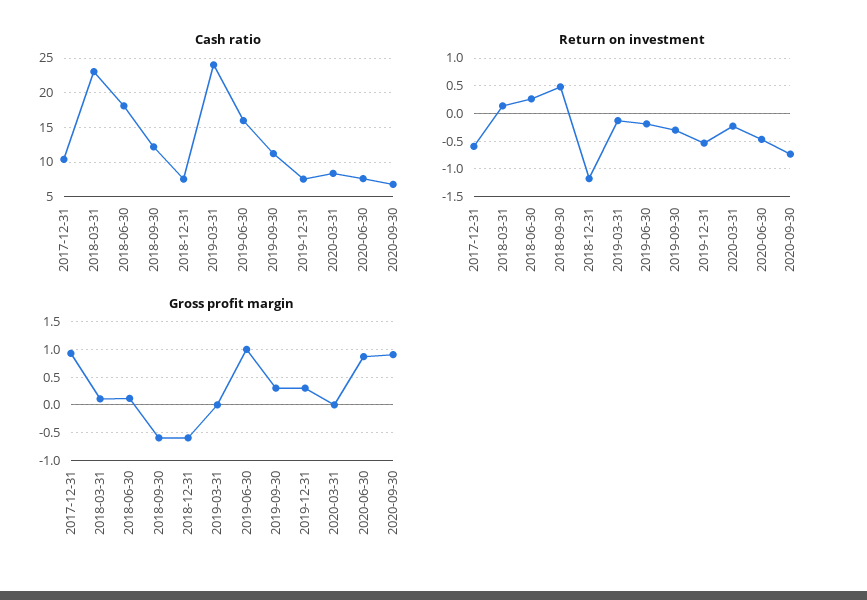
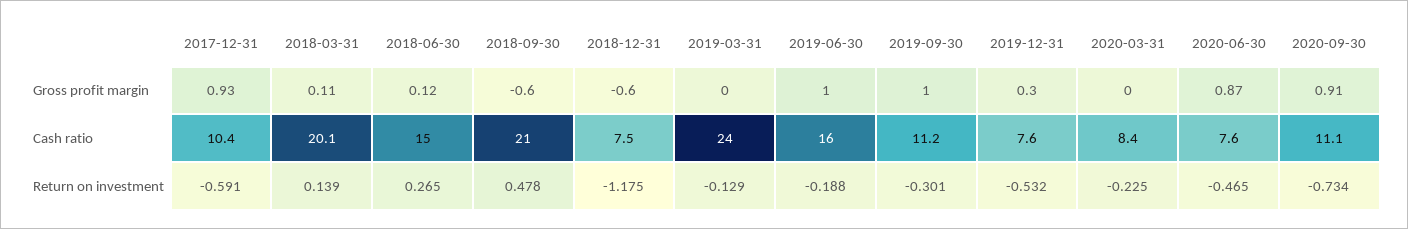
Cash ratio, 2018-03-31: 23 -> 20.1
Cash ratio, 2018-06-30: 18 -> 15
Cash ratio, 2018-09-30: 12 -> 21
Cash ratio, 2020-09-30: 7 -> 11.1
Gross profit margin, 2019-09-30: 0.25 -> 1

